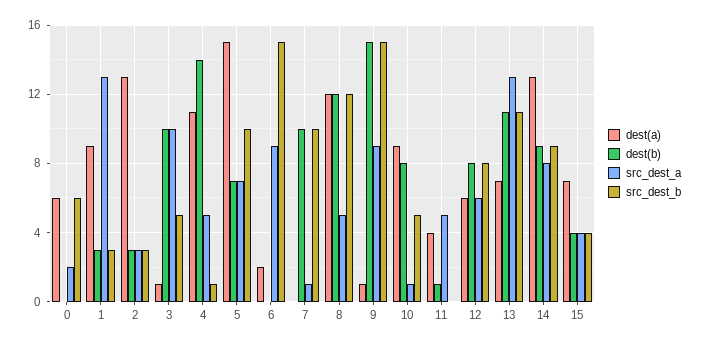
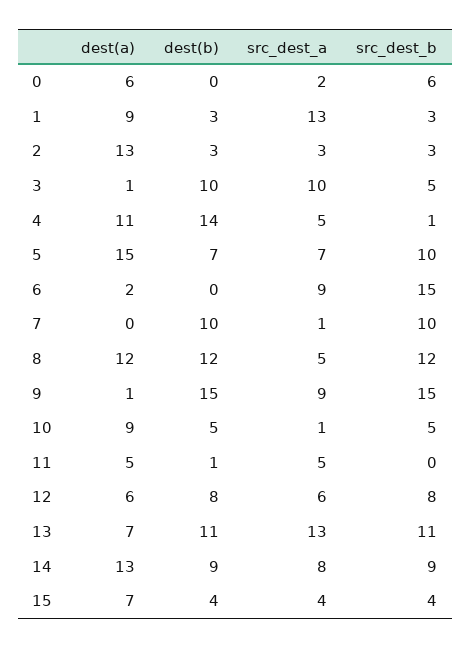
dest(b), 10: 8 -> 5
dest(a), 11: 4 -> 5

